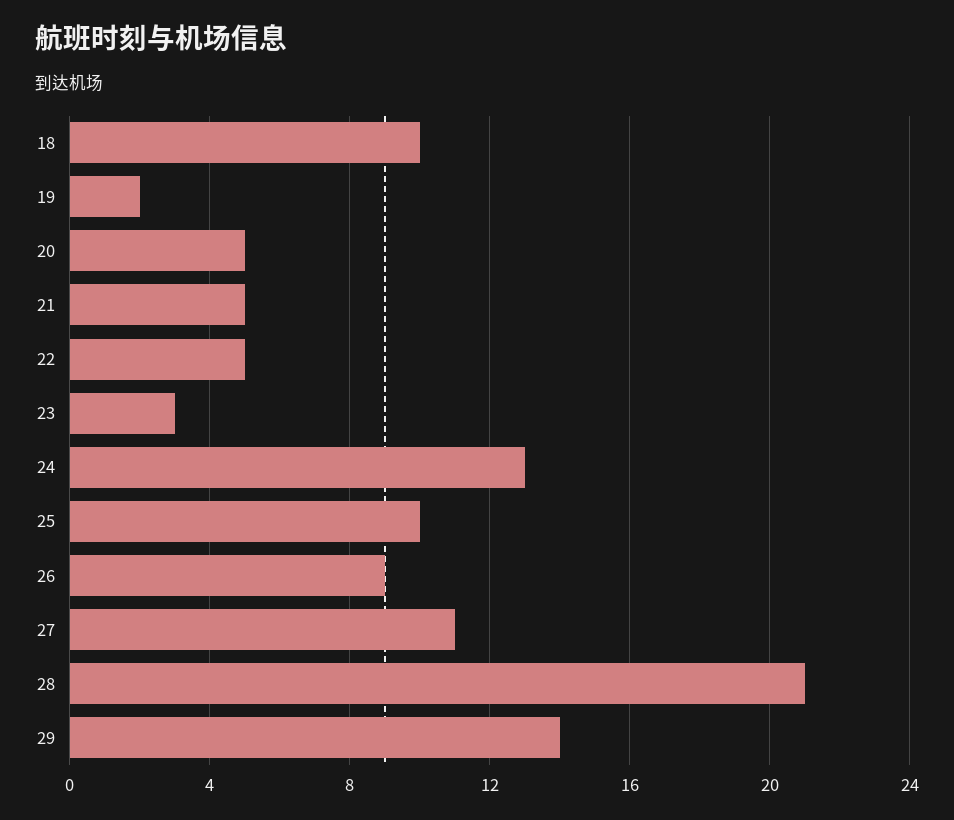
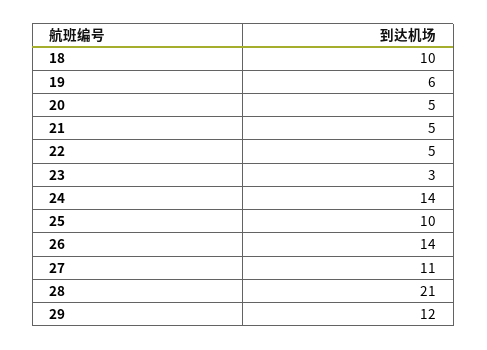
19: 2 -> 6
24: 13 -> 14
26: 9 -> 14
29: 14 -> 12

